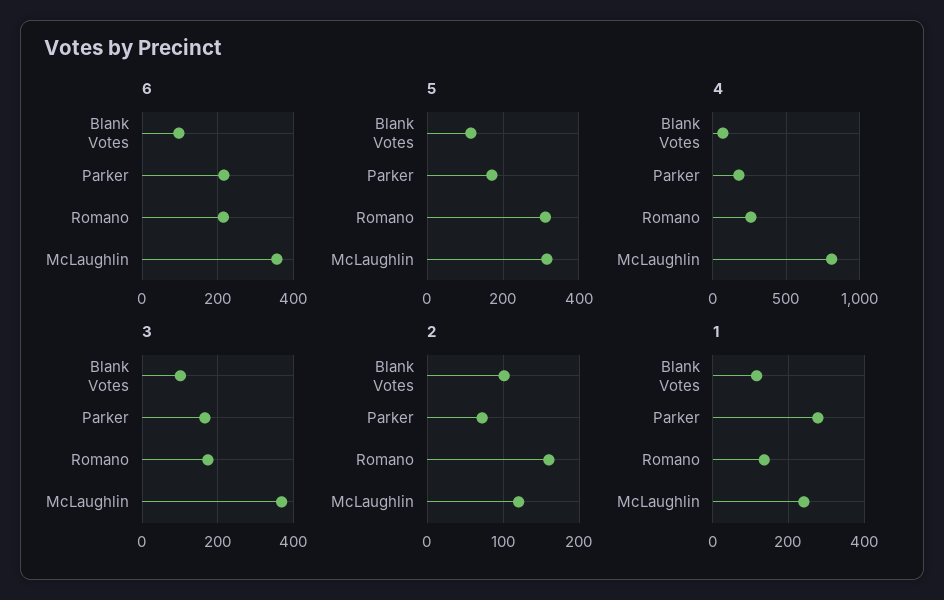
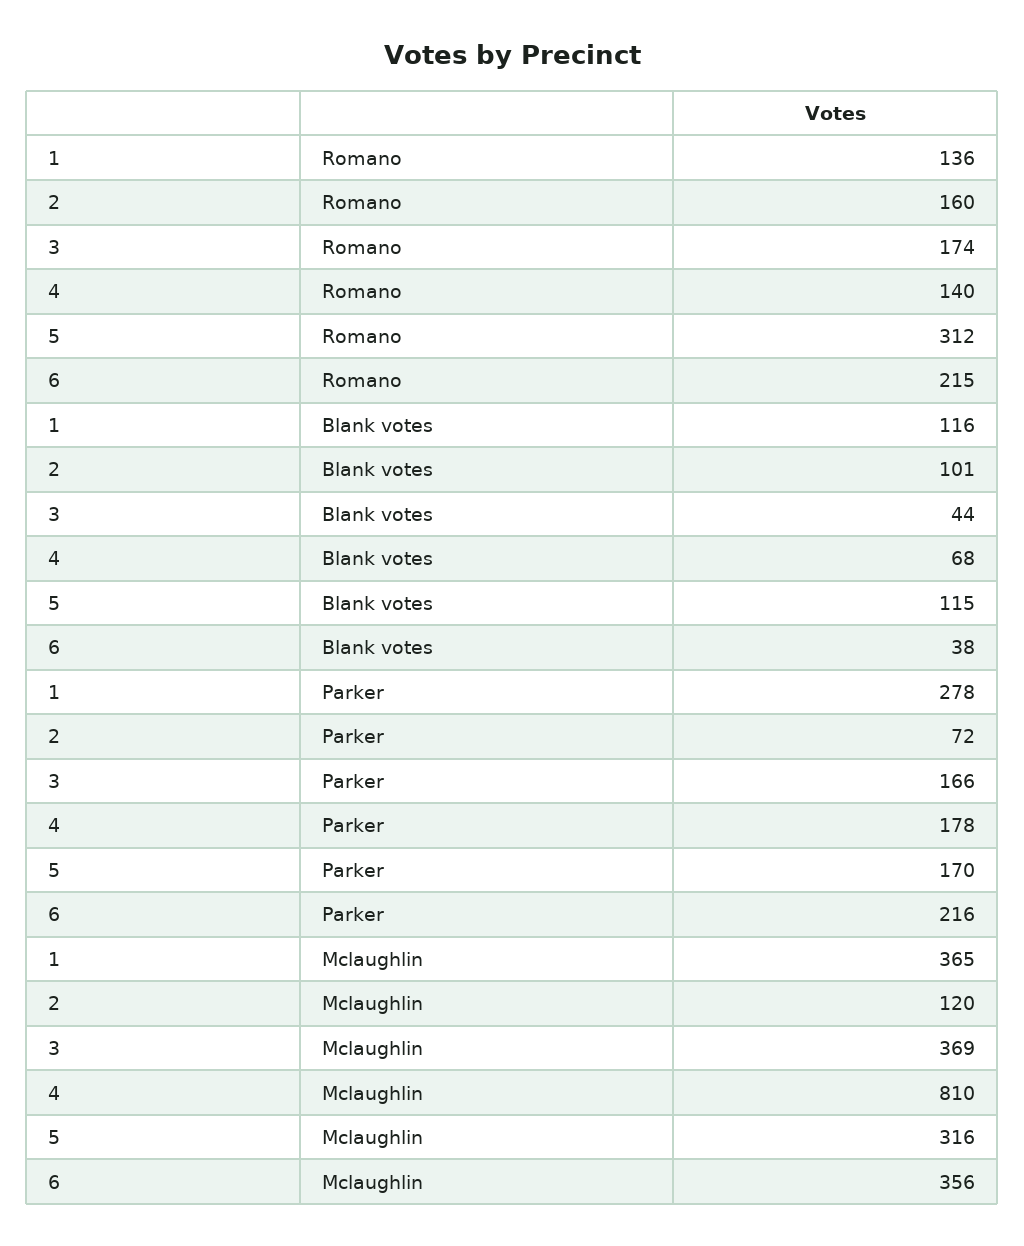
6, Blank Votes: 100 -> 38
4, Romano: 250 -> 140
3, Blank Votes: 100 -> 44
1, McLaughlin: 240 -> 365

